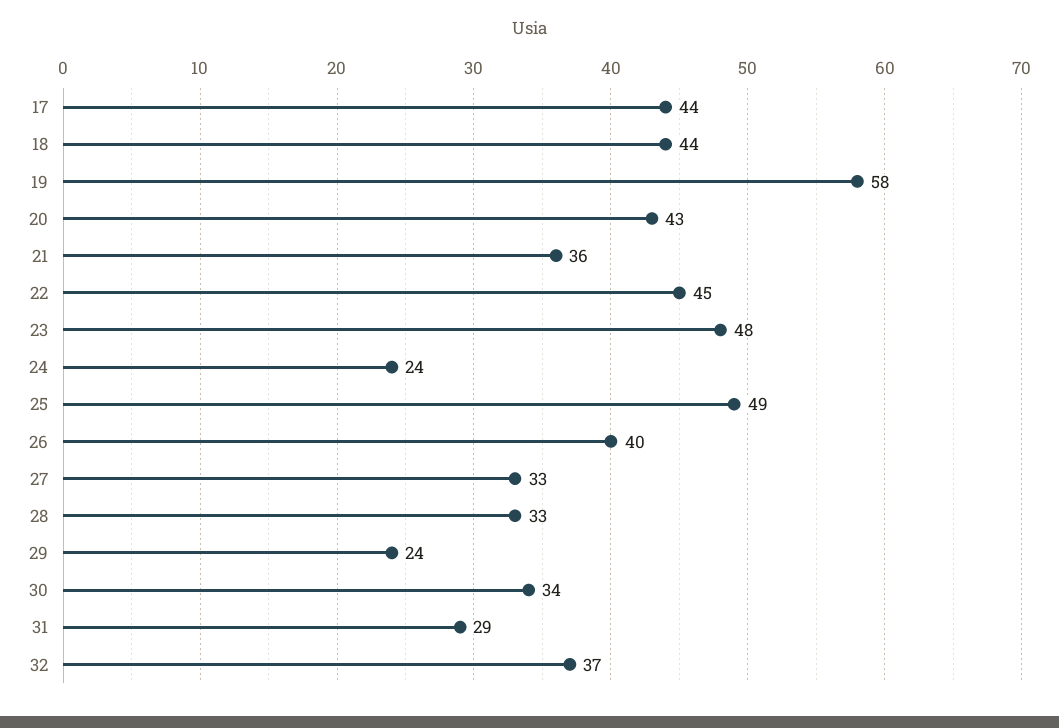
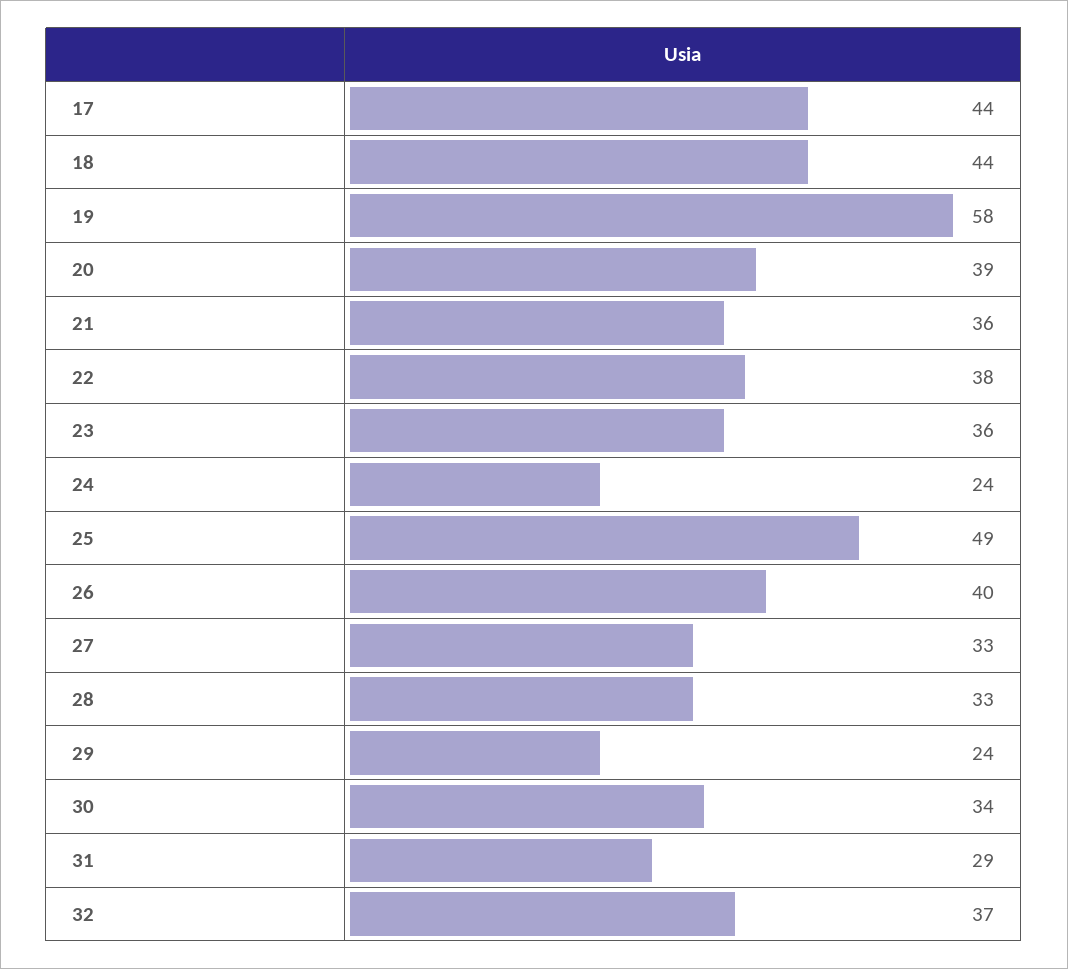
20: 43 -> 39
22: 45 -> 38
23: 48 -> 36

